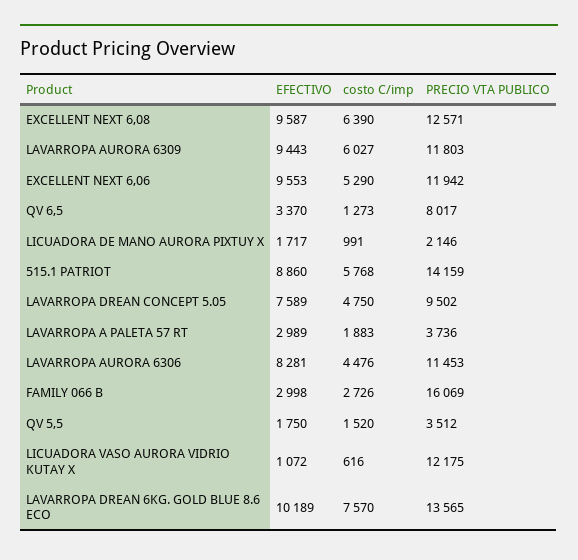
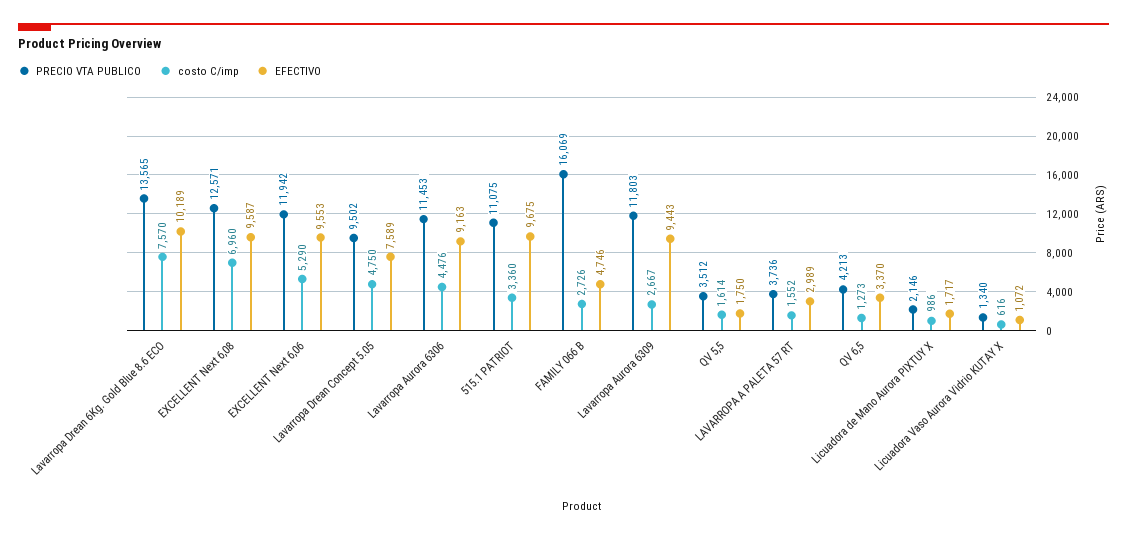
costo C/imp, EXCELLENT NEXT 6,08: 6390 -> 6960
costo C/imp, LAVARROPA AURORA 6309: 6027 -> 2667
PRECIO VTA PUBLICO, QV 6,5: 8017 -> 4213
costo C/imp, LICUADORA DE MANO AURORA PIXTUY X: 991 -> 986
EFECTIVO, 515.1 PATRIOT: 8860 -> 9675
costo C/imp, 515.1 PATRIOT: 5768 -> 3360
PRECIO VTA PUBLICO, 515.1 PATRIOT: 14159 -> 11075
costo C/imp, LAVARROPA A PALETA 57 RT: 1883 -> 1552
EFECTIVO, LAVARROPA AURORA 6306: 8281 -> 9163
EFECTIVO, FAMILY 066 B: 2998 -> 4746
costo C/imp, QV 5,5: 1520 -> 1614
PRECIO VTA PUBLICO, LICUADORA VASO AURORA VIDRIO KUTAY X: 12175 -> 1340

